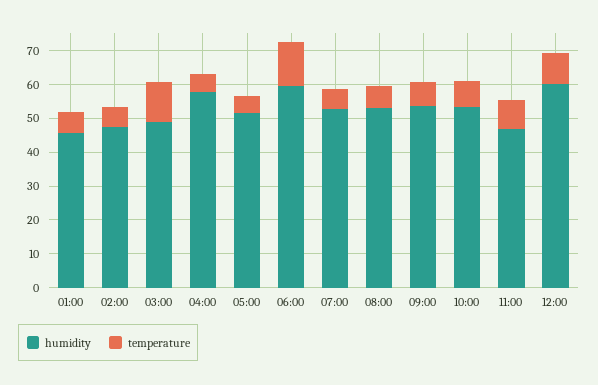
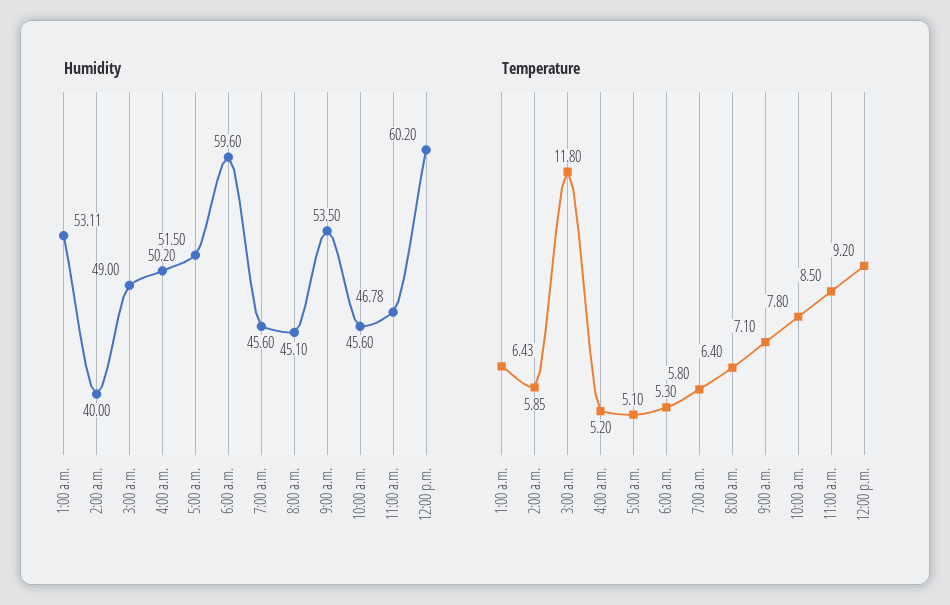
humidity, 01:00: 45 -> 53.11
humidity, 02:00: 47.5 -> 40
humidity, 04:00: 57.5 -> 50.2
temperature, 06:00: 12.5 -> 5.3
humidity, 07:00: 52.5 -> 45.6
humidity, 08:00: 52.5 -> 45.1
humidity, 10:00: 52.5 -> 45.6

